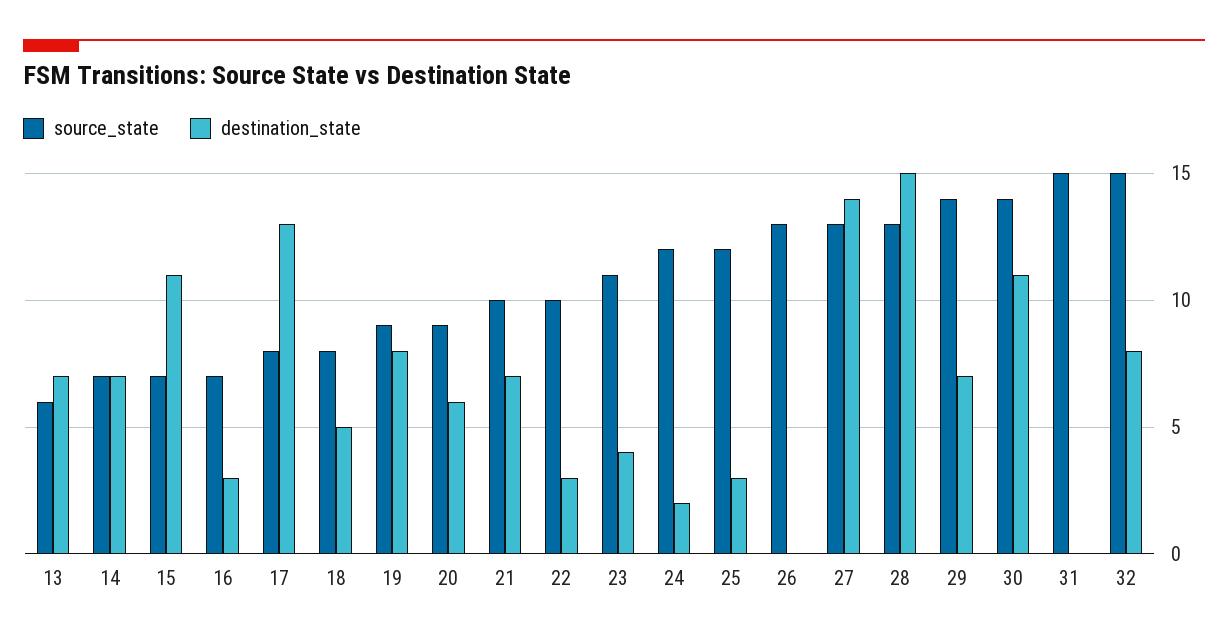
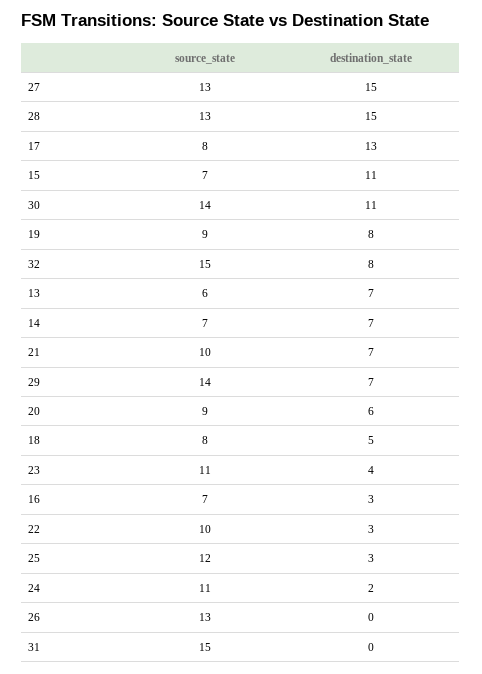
source_state, 24: 12 -> 11
destination_state, 27: 14 -> 15

